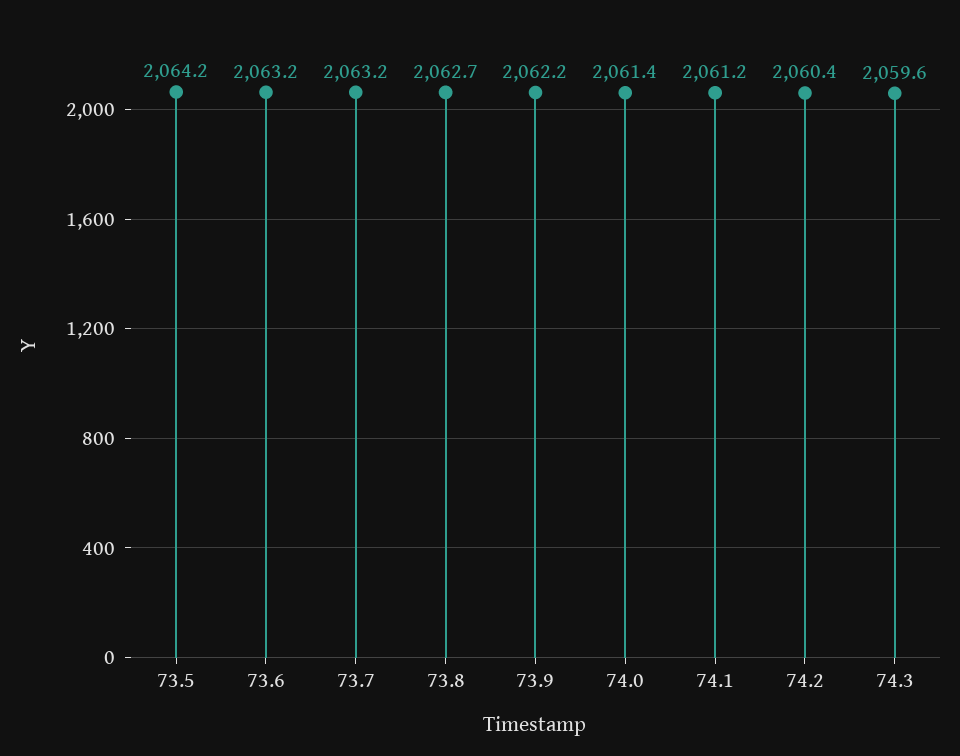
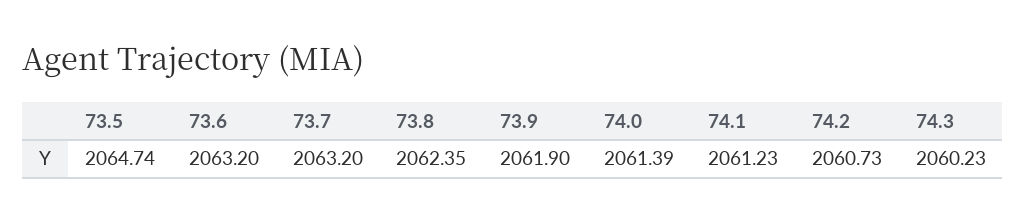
73.5: 2064.2 -> 2064.74
73.8: 2062.7 -> 2062.35
73.9: 2062.2 -> 2061.9
74.2: 2060.4 -> 2060.73
74.3: 2059.6 -> 2060.23

